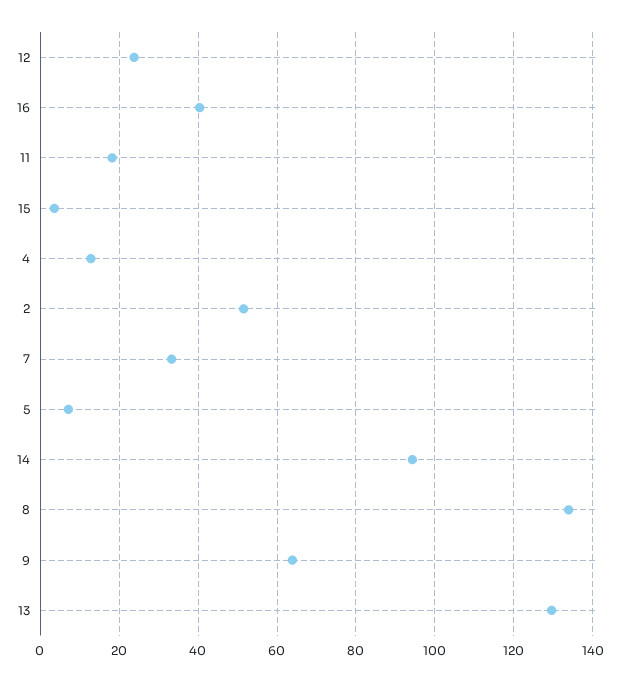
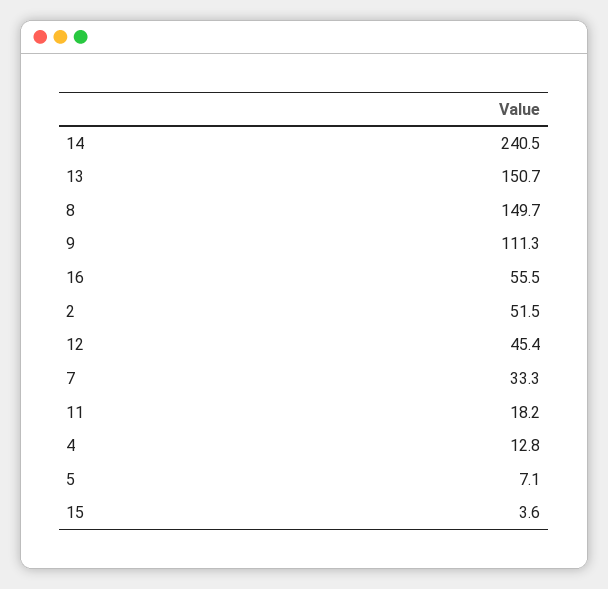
12: 24 -> 45.4
16: 40 -> 55.5
14: 94 -> 240.5
8: 134 -> 149.7
9: 64 -> 111.3
13: 130 -> 150.7

